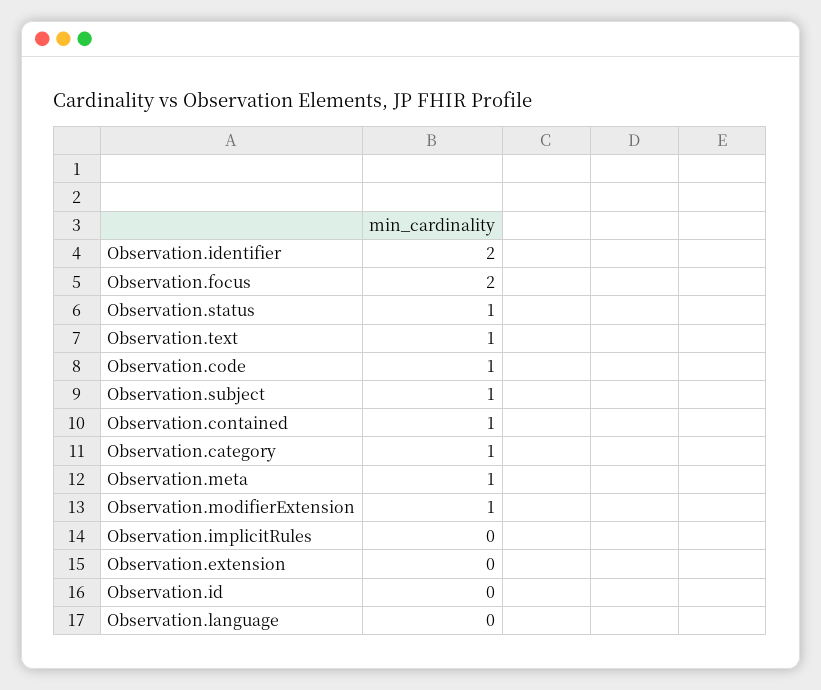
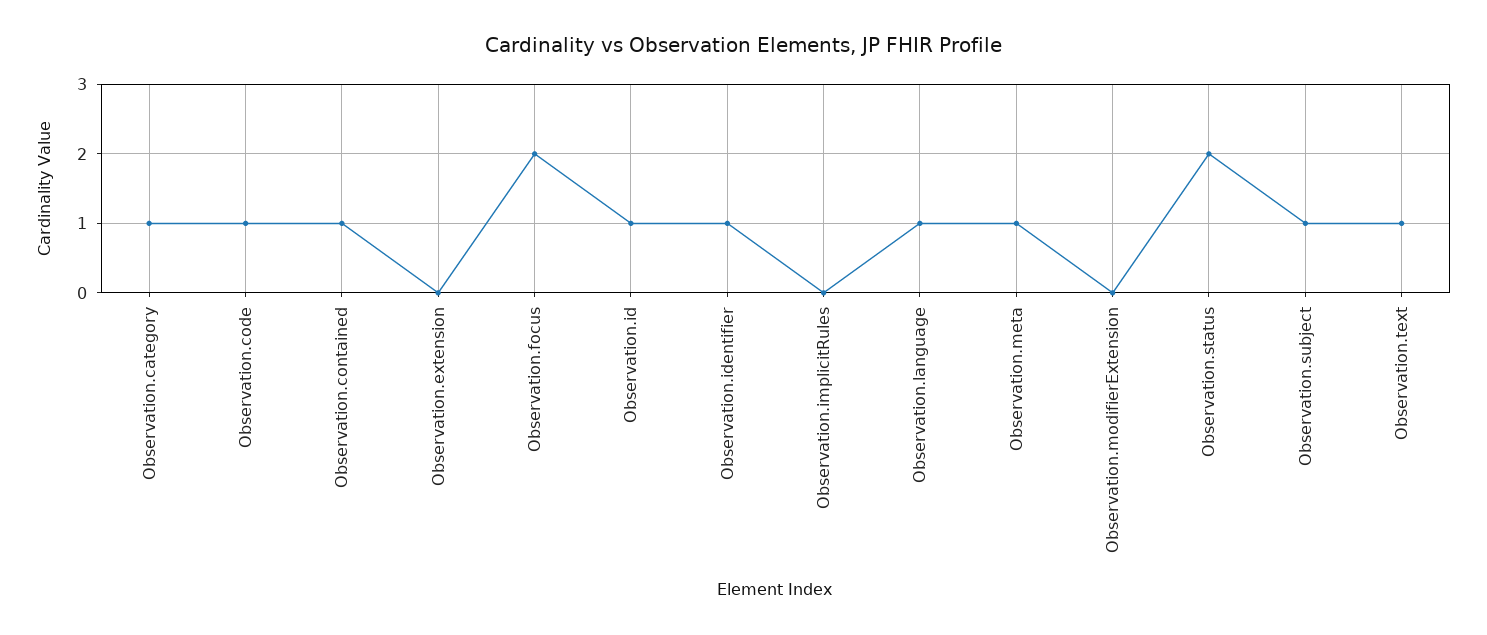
Observation.identifier: 2 -> 1
Observation.status: 1 -> 2
Observation.modifierExtension: 1 -> 0
Observation.id: 0 -> 1
Observation.language: 0 -> 1

